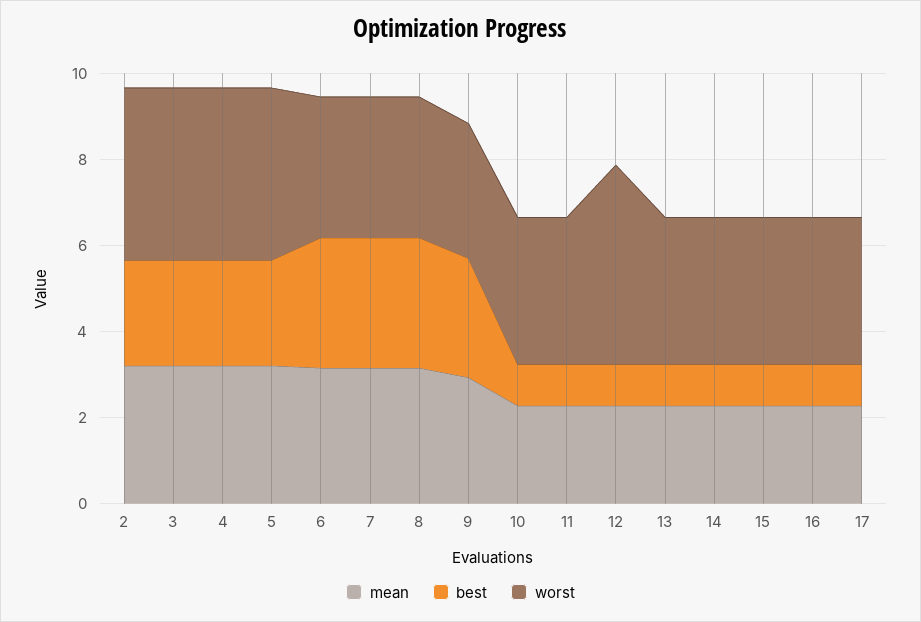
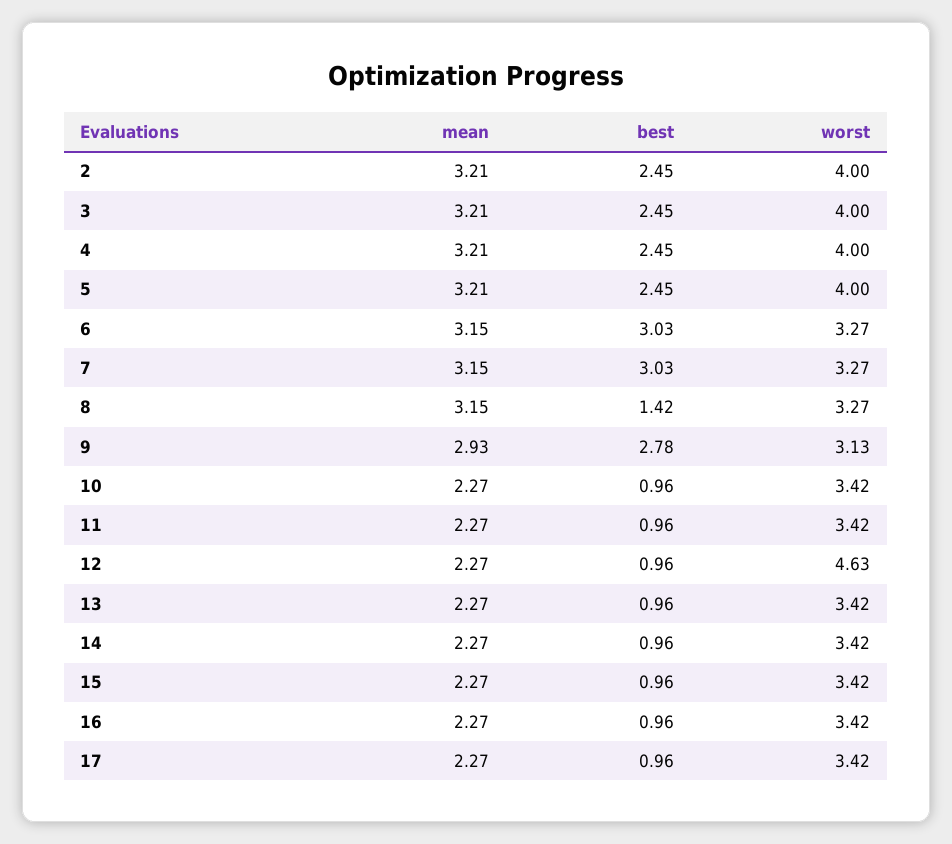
best, 8: 3 -> 1.42

